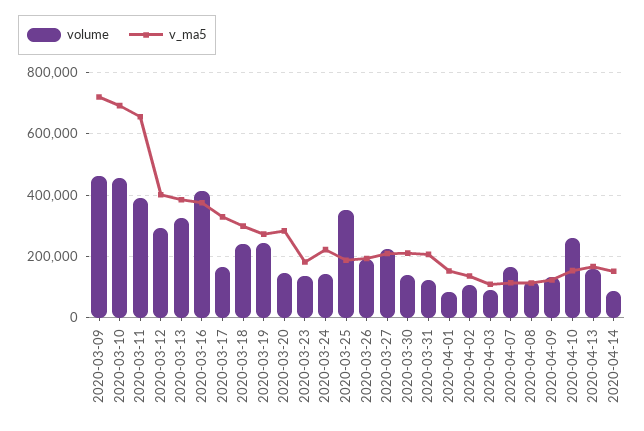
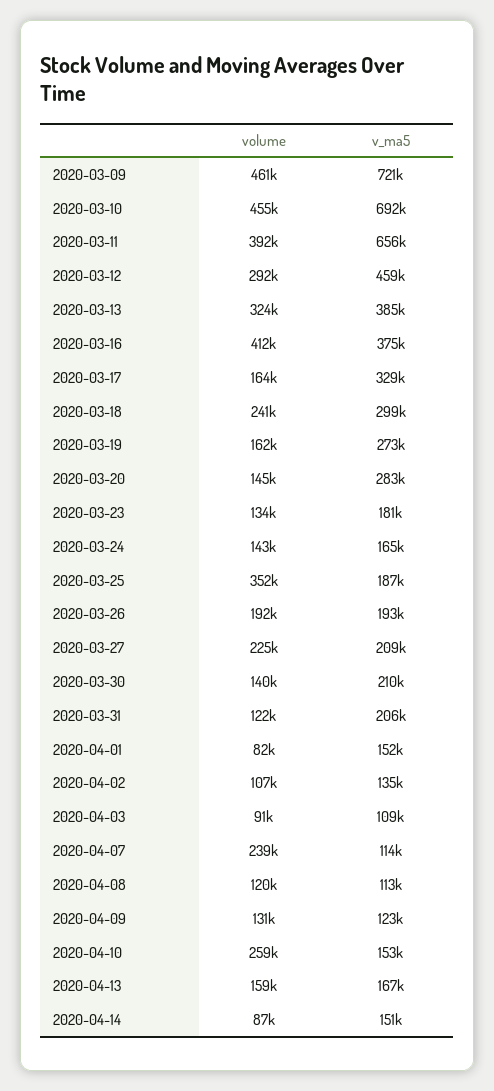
v_ma5, 2020-03-12: 400000 -> 459000
volume, 2020-03-19: 240000 -> 162000
v_ma5, 2020-03-24: 220000 -> 165000
volume, 2020-04-07: 160000 -> 239000

